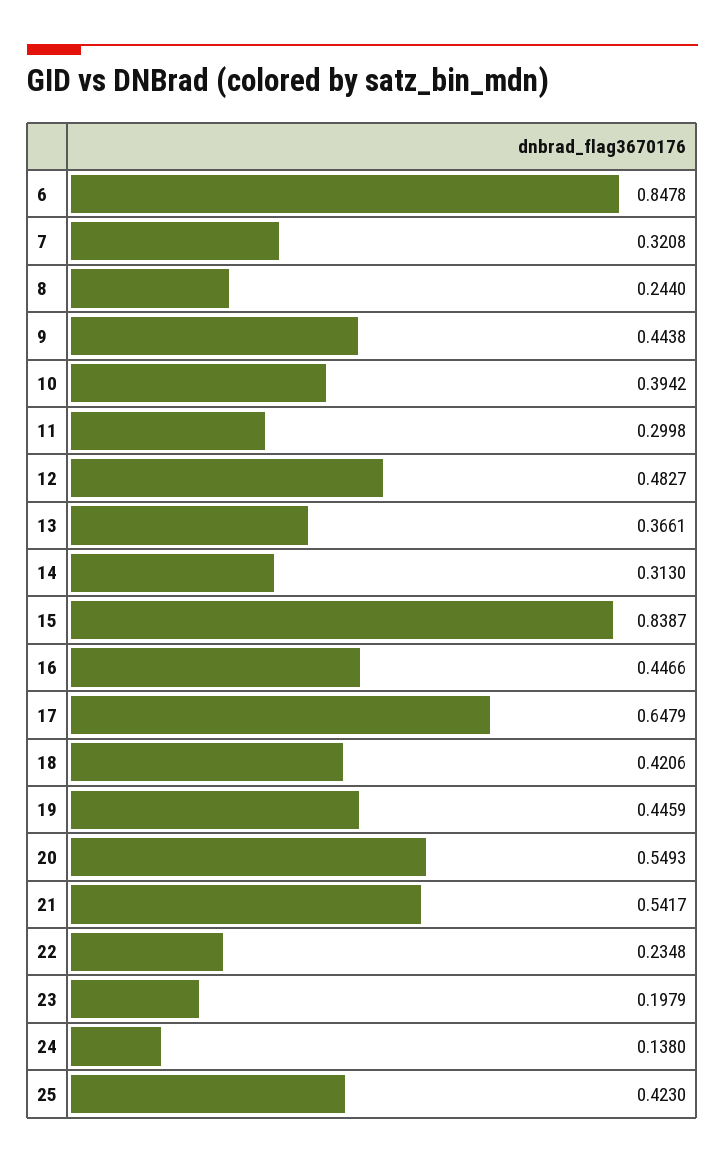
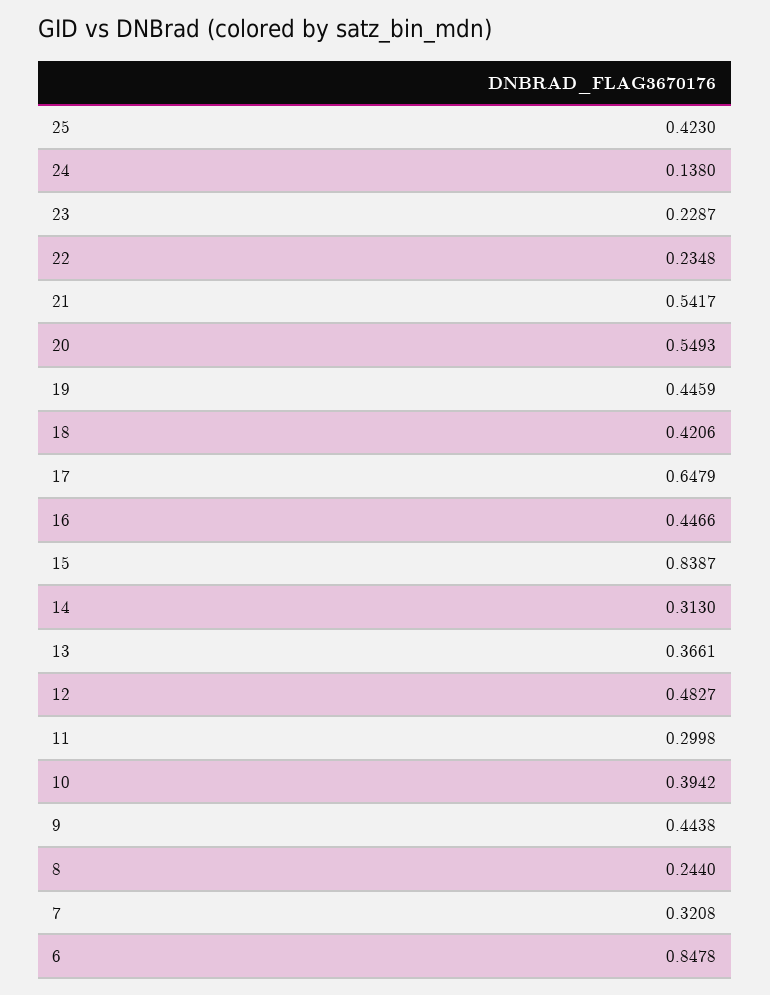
23: 0.1979 -> 0.2287

